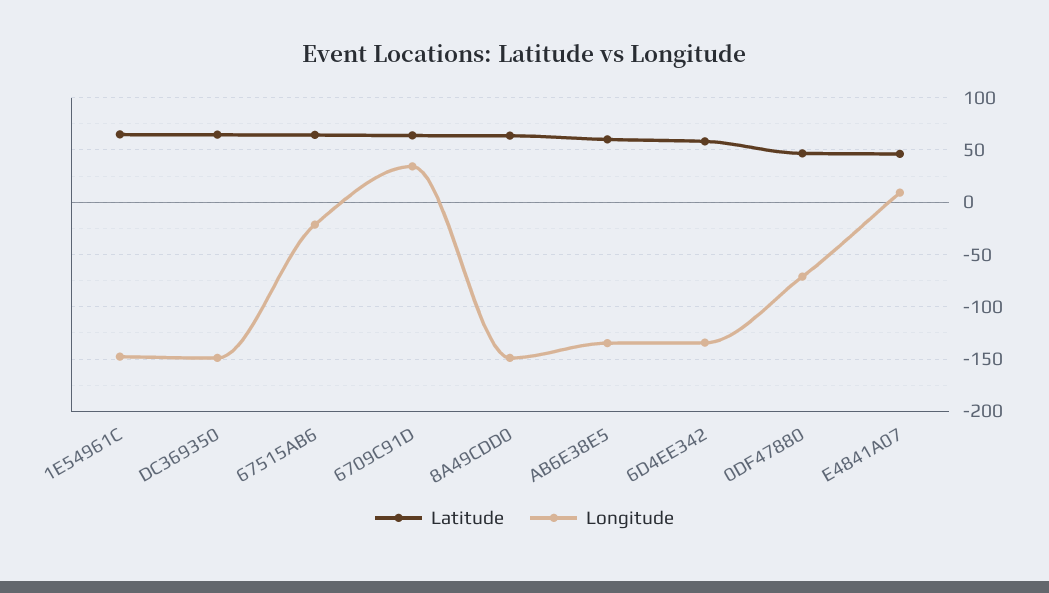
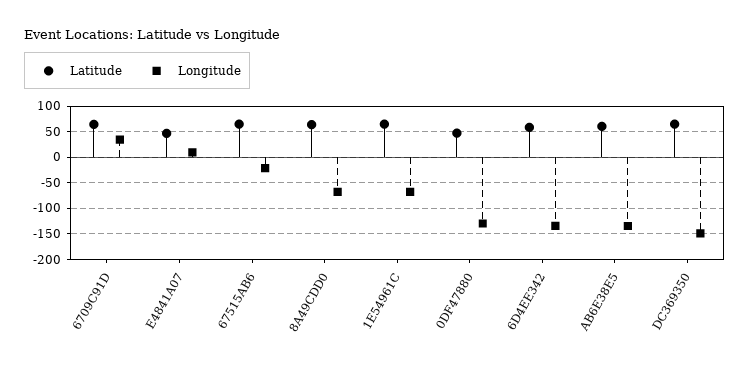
Longitude, 1E54961C: -150 -> -75
Longitude, 8A49CDD0: -150 -> -75
Longitude, 0DF47880: -70 -> -125

